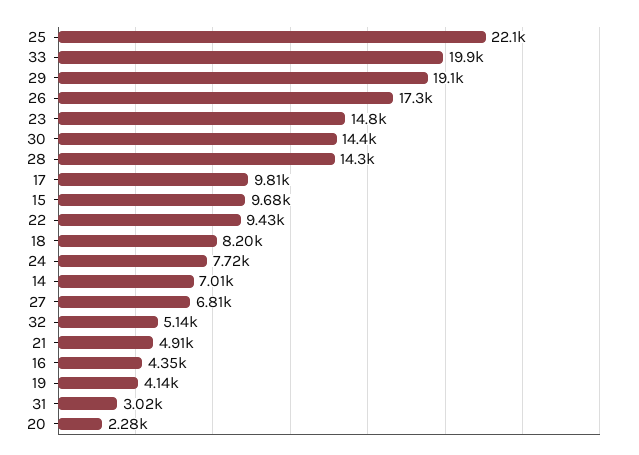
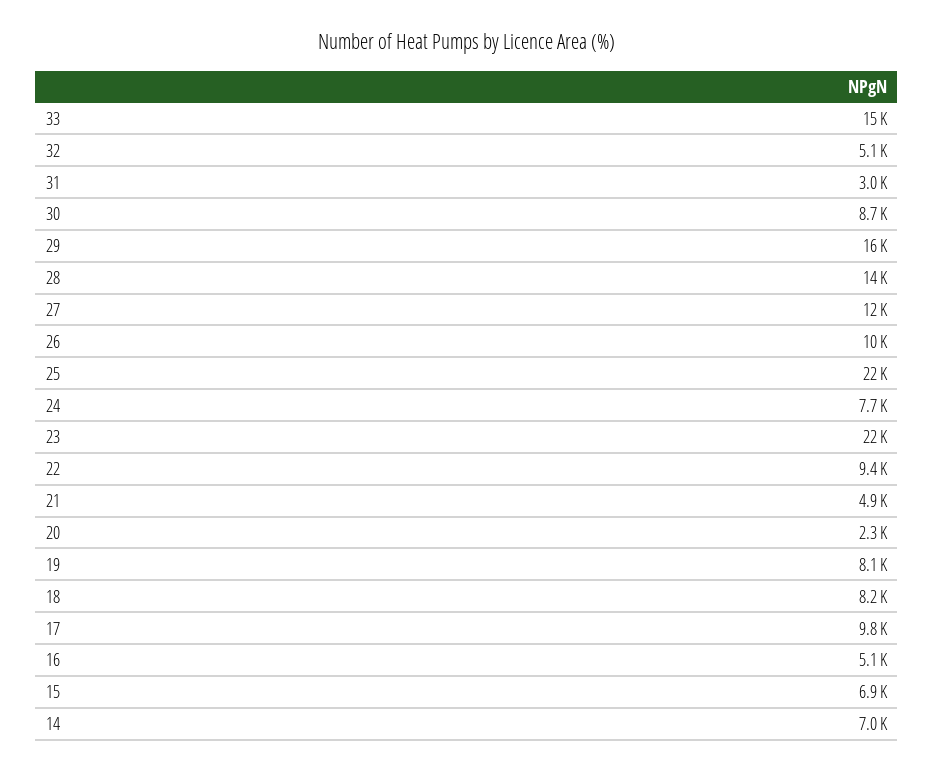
33: 19900 -> 15000
29: 19100 -> 16000
26: 17300 -> 10000
23: 14800 -> 22000
30: 14400 -> 8700
15: 9680 -> 6900
27: 6810 -> 12000
16: 4350 -> 5100
19: 4140 -> 8100

